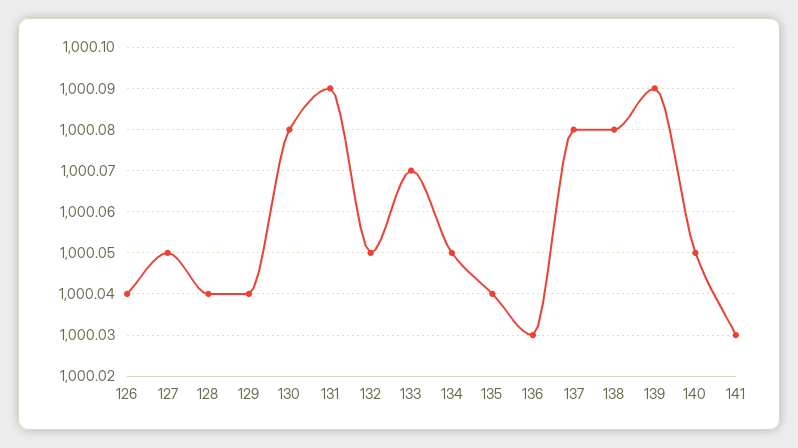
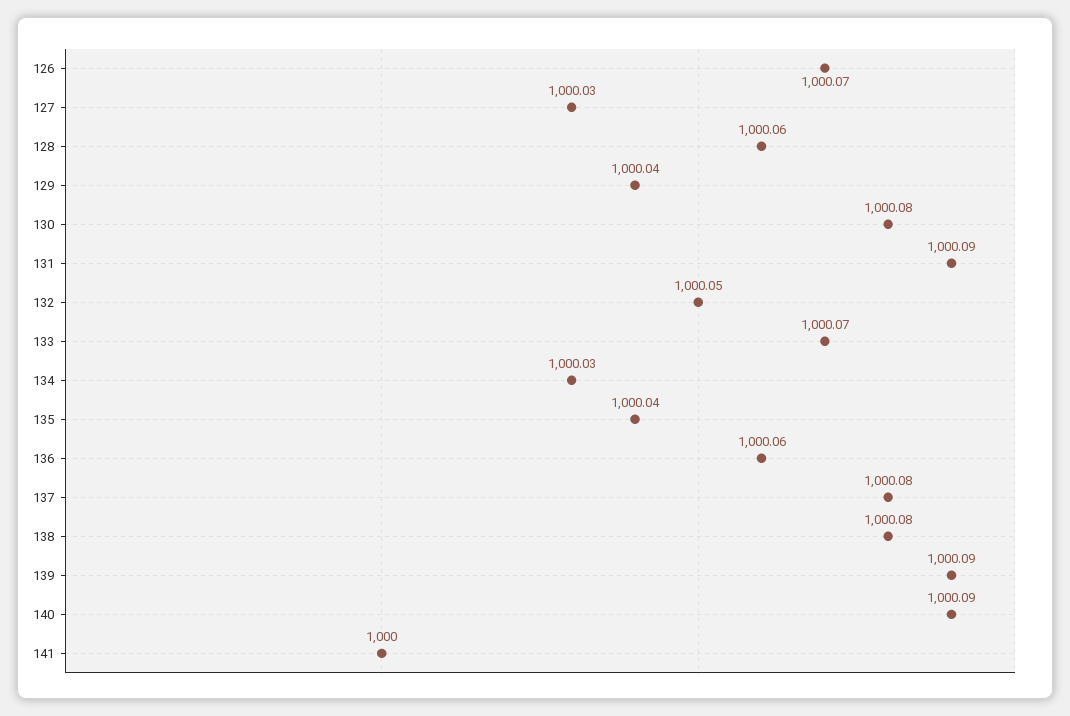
126: 1000.04 -> 1000.07
127: 1000.05 -> 1000.03
128: 1000.04 -> 1000.06
134: 1000.05 -> 1000.03
136: 1000.03 -> 1000.06
140: 1000.05 -> 1000.09
141: 1000.03 -> 1000

